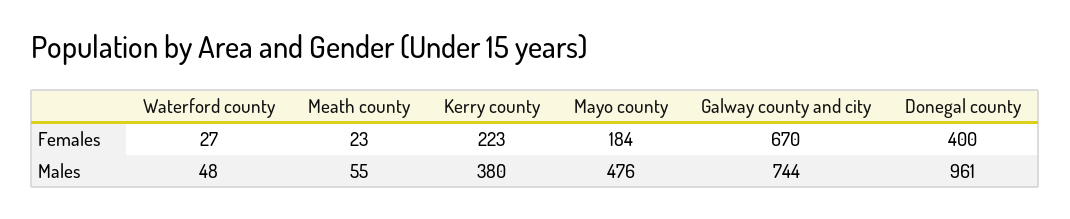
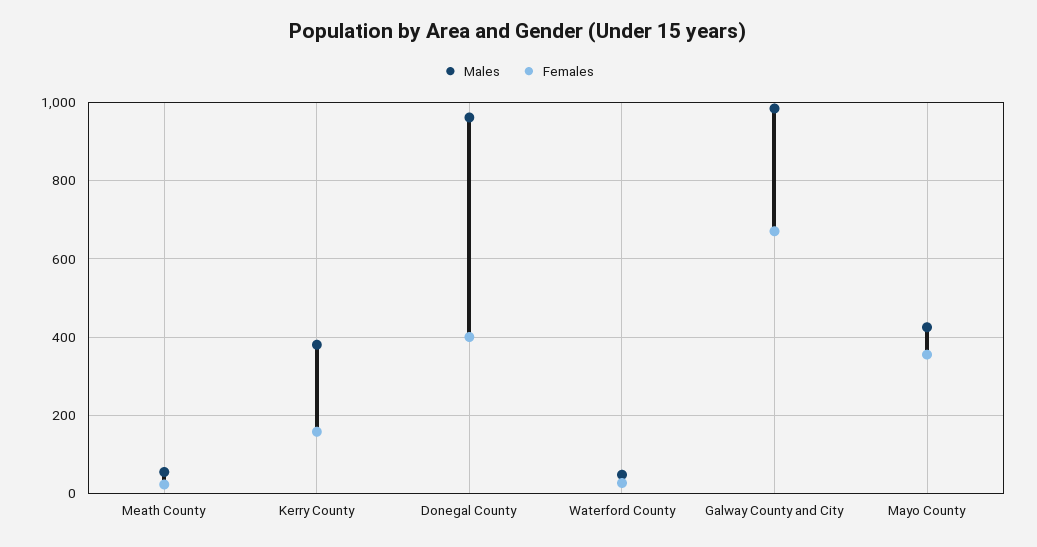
Females, Kerry county: 223 -> 160
Females, Mayo county: 184 -> 360
Males, Mayo county: 476 -> 420
Males, Galway county and city: 744 -> 980

